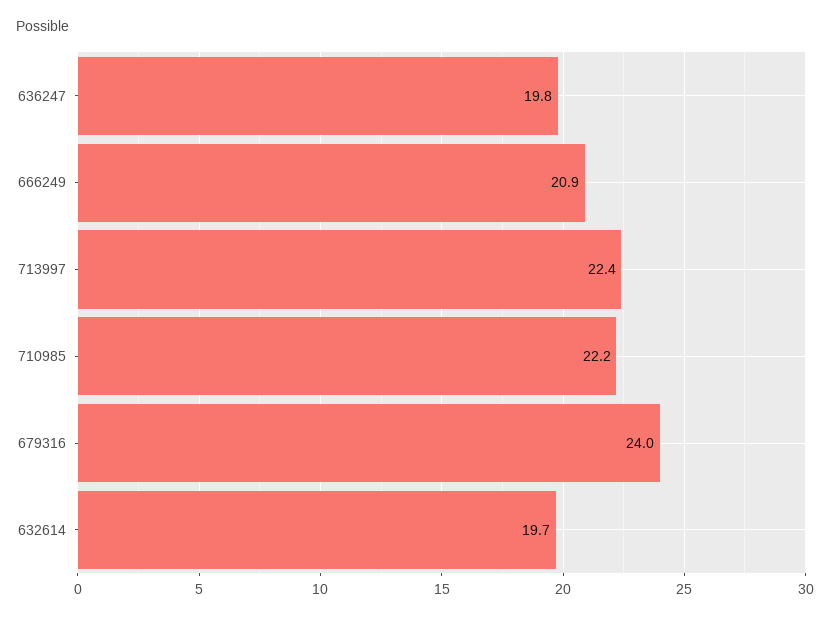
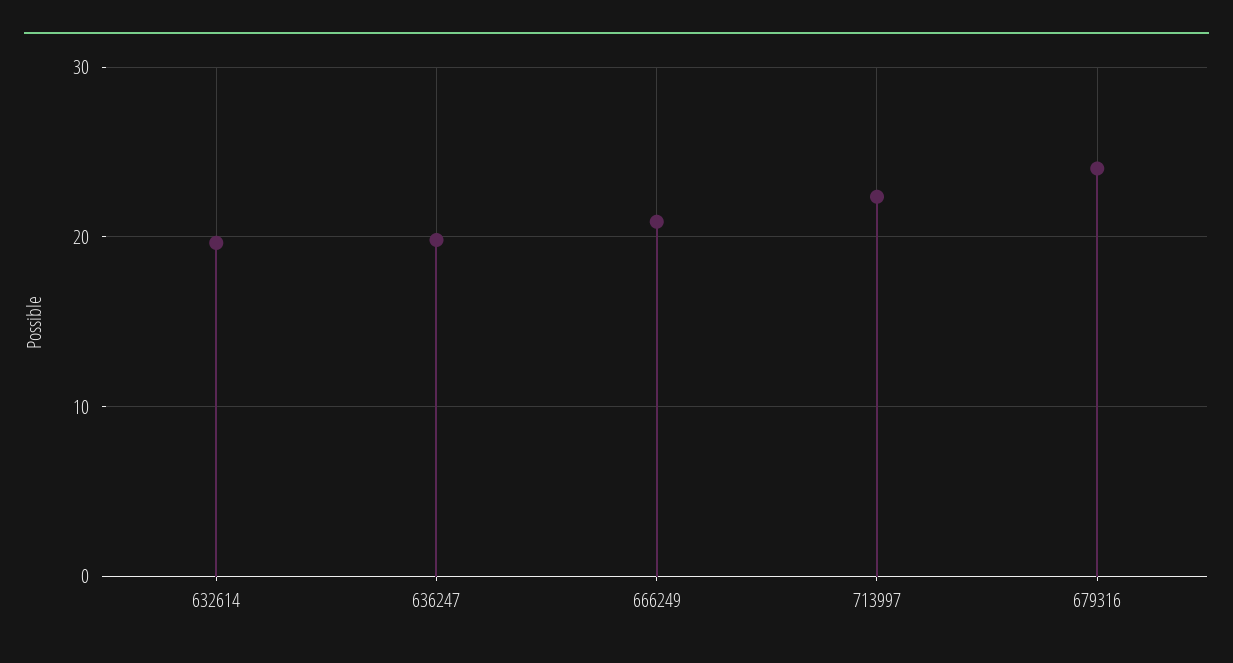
710985: 22.2 -> none

